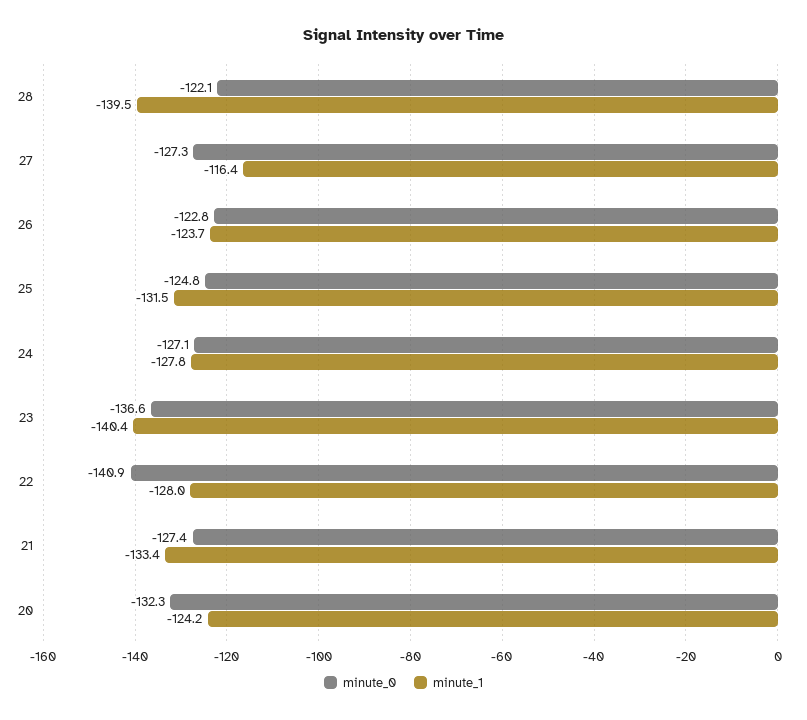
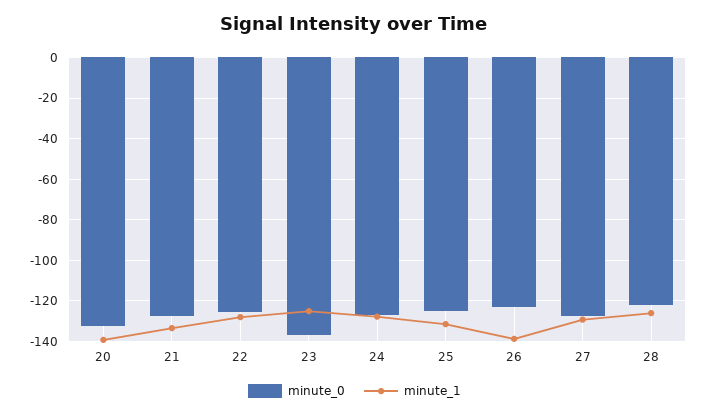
minute_1, 28: -139.5 -> -125
minute_1, 27: -116.4 -> -130
minute_1, 26: -123.7 -> -140
minute_1, 23: -140.4 -> -125
minute_0, 22: -140.9 -> -125
minute_1, 20: -124.2 -> -140

